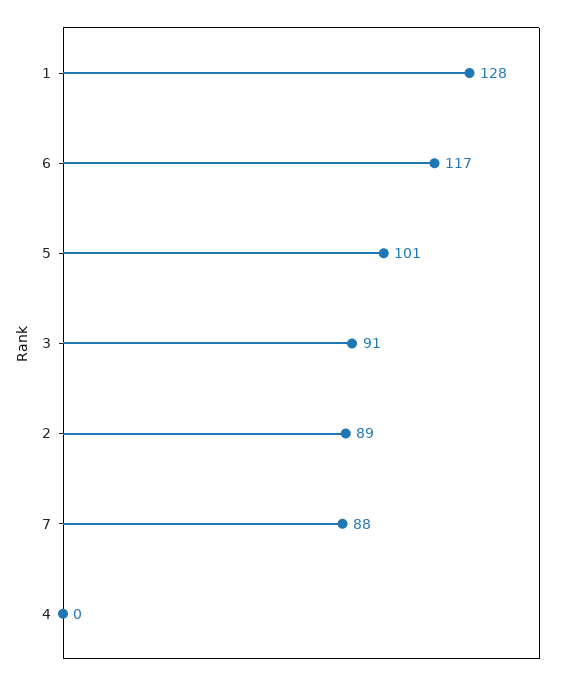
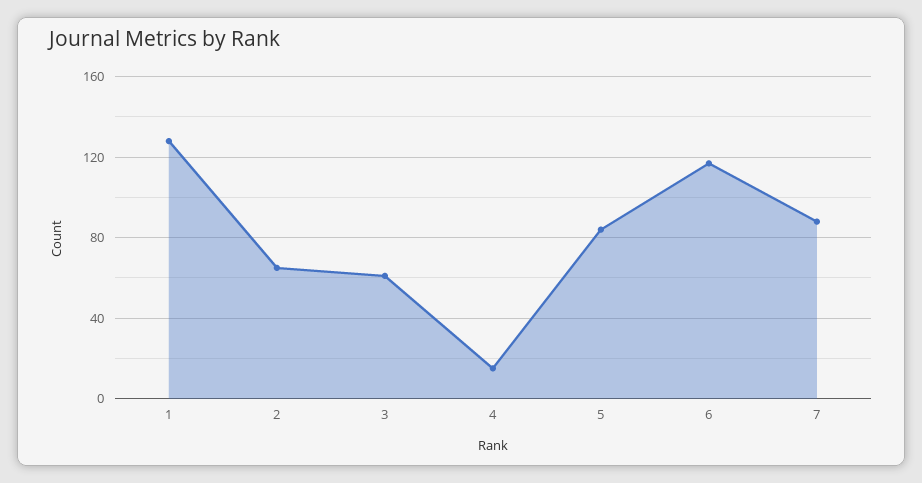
5: 101 -> 85
3: 91 -> 60
2: 89 -> 65
4: 0 -> 15

